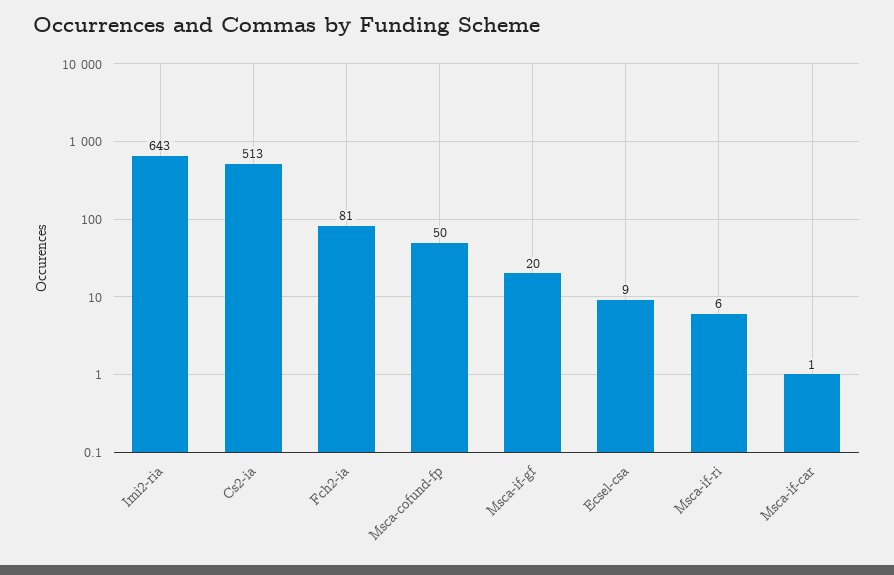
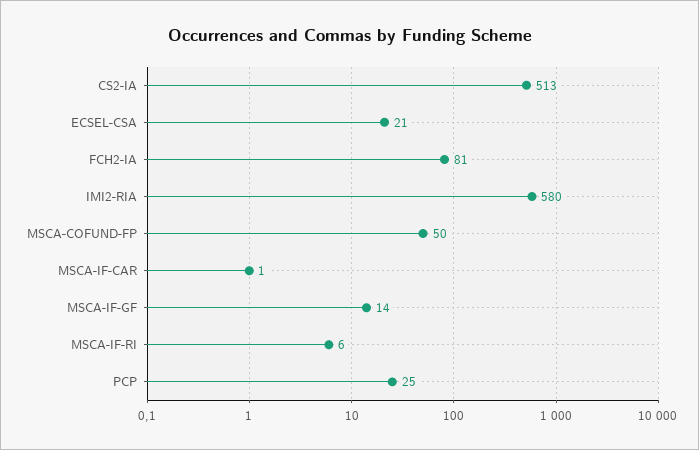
Imi2-ria: 643 -> 580
Msca-if-gf: 20 -> 14
Ecsel-csa: 9 -> 21
PCP: none -> 25

